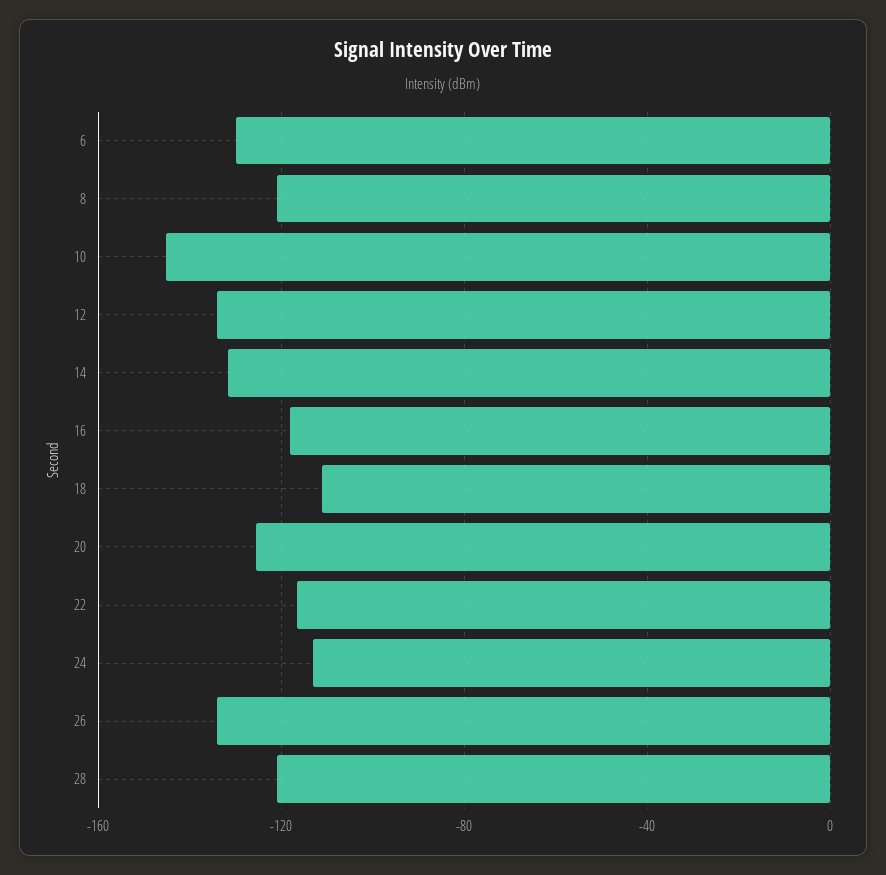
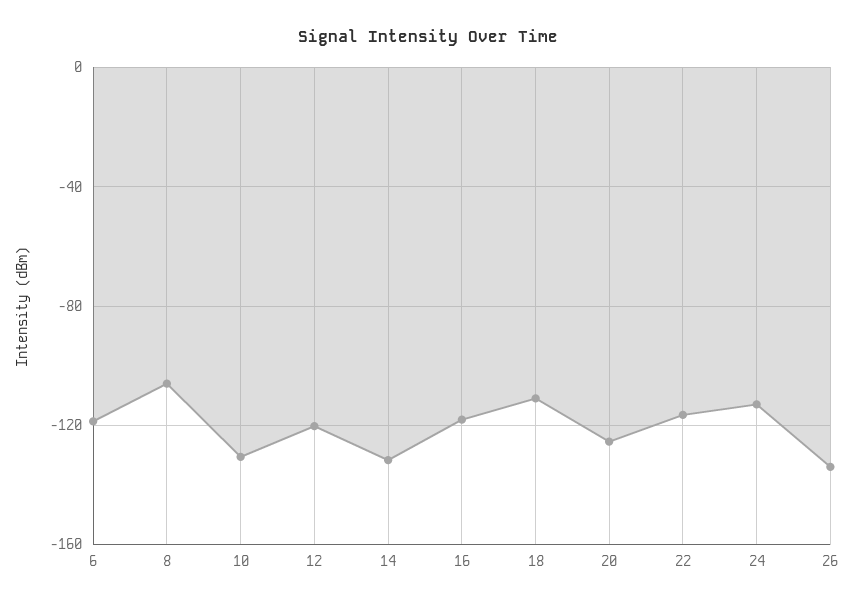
6: -130 -> -120
8: -120 -> -105
10: -145 -> -130
12: -135 -> -120
28: -120 -> none

